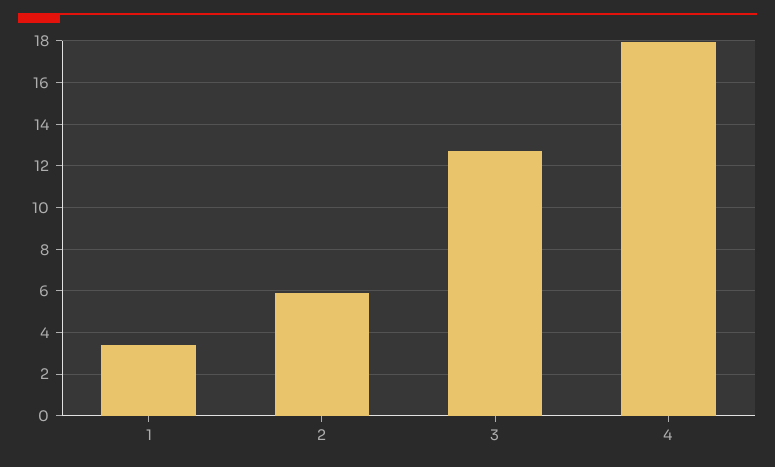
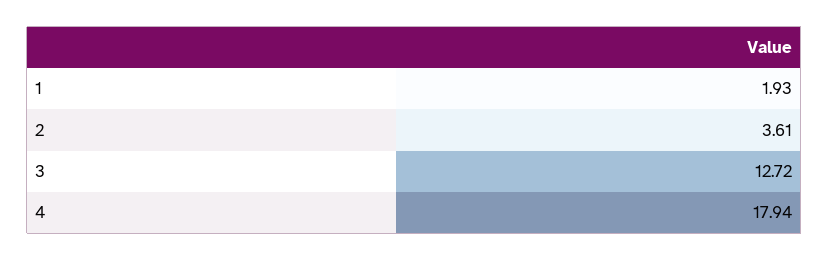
1: 3.5 -> 1.93
2: 6 -> 3.61

